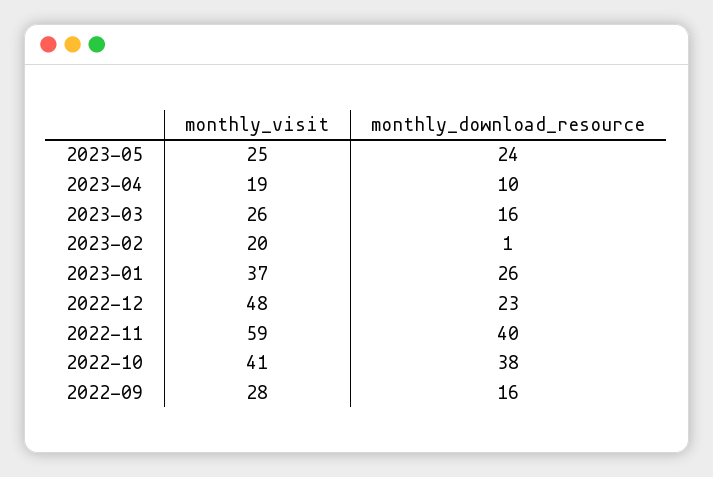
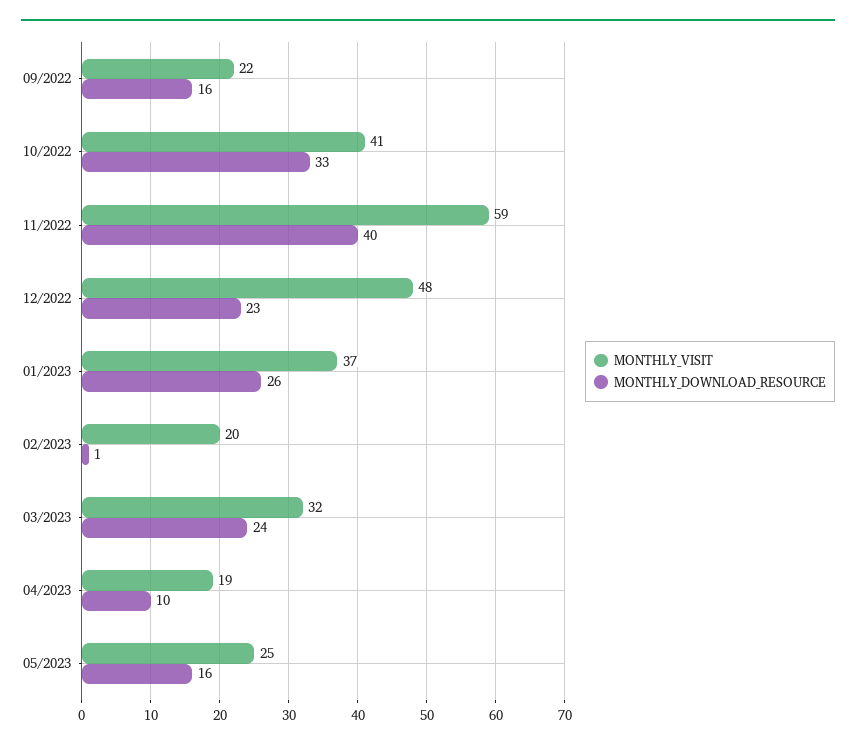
monthly_download_resource, 2023-05: 24 -> 16
monthly_visit, 2023-03: 26 -> 32
monthly_download_resource, 2023-03: 16 -> 24
monthly_download_resource, 2022-10: 38 -> 33
monthly_visit, 2022-09: 28 -> 22

